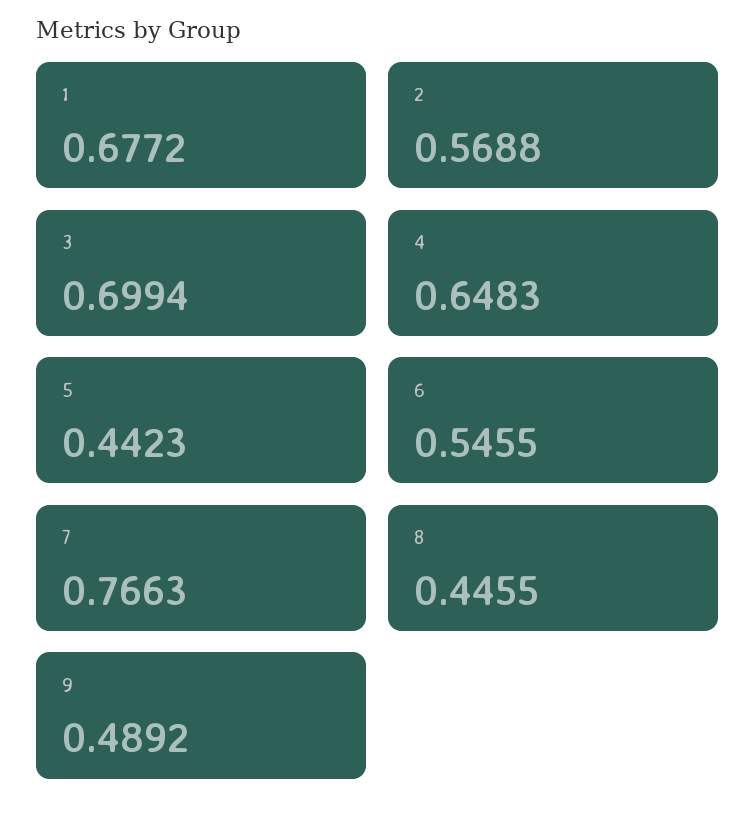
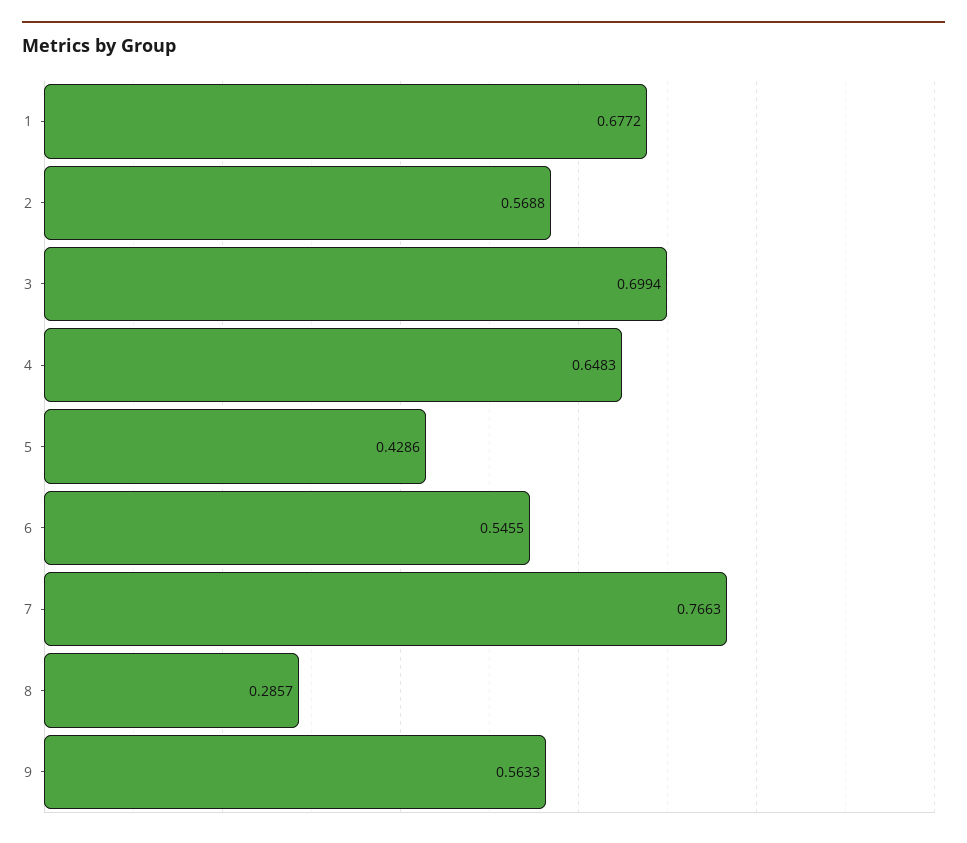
5: 0.4423 -> 0.4286
8: 0.4455 -> 0.2857
9: 0.4892 -> 0.5633

